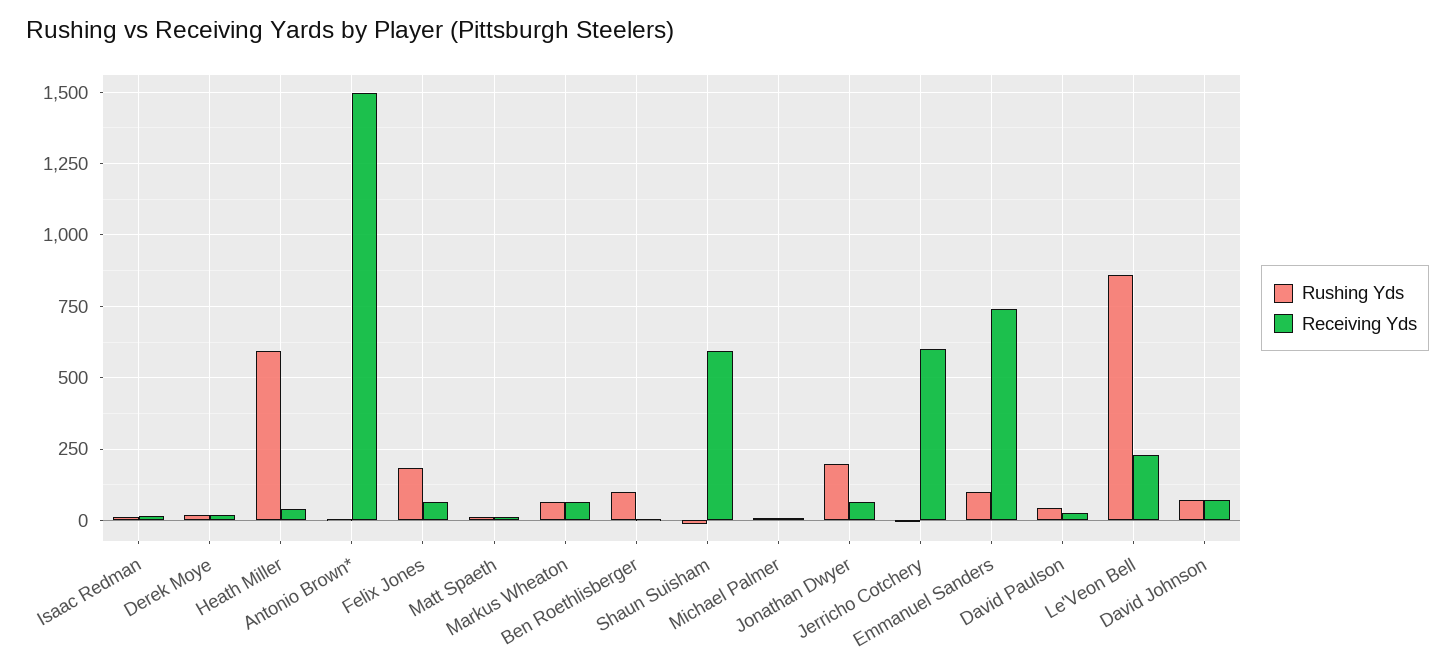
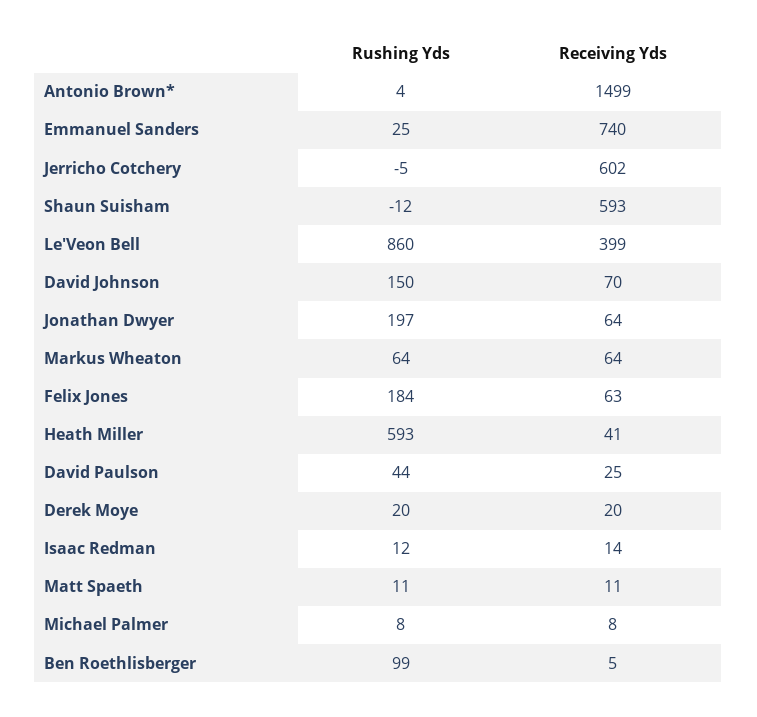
Rushing Yds, Emmanuel Sanders: 100 -> 25
Receiving Yds, Le'Veon Bell: 225 -> 399
Rushing Yds, David Johnson: 75 -> 150

